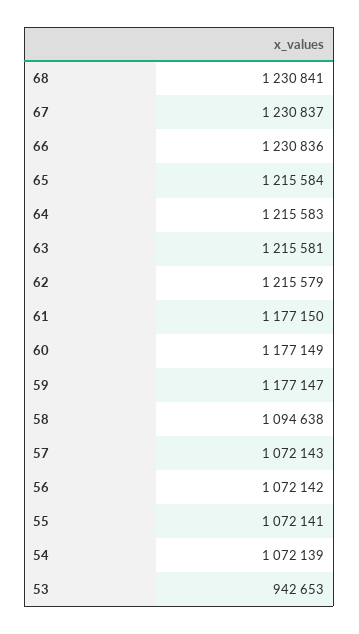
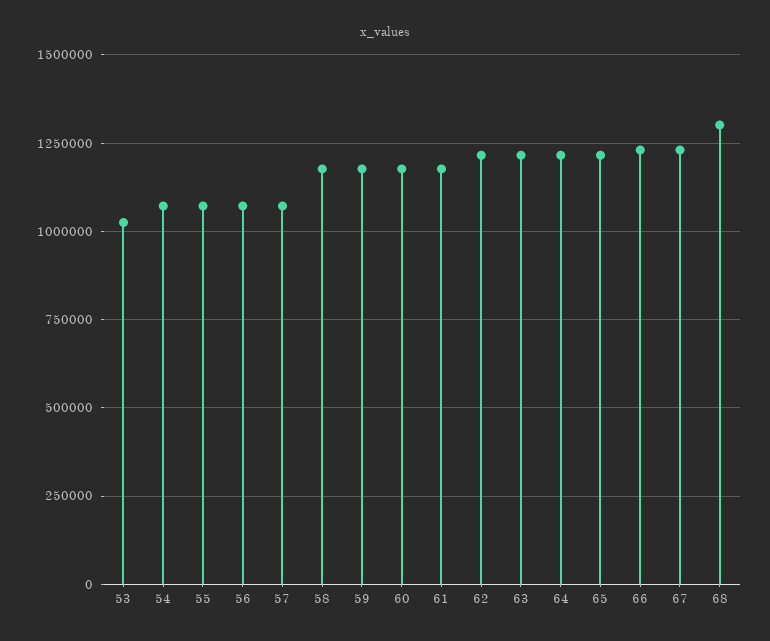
68: 1230841 -> 1300000
58: 1094638 -> 1175000
53: 942653 -> 1025000

